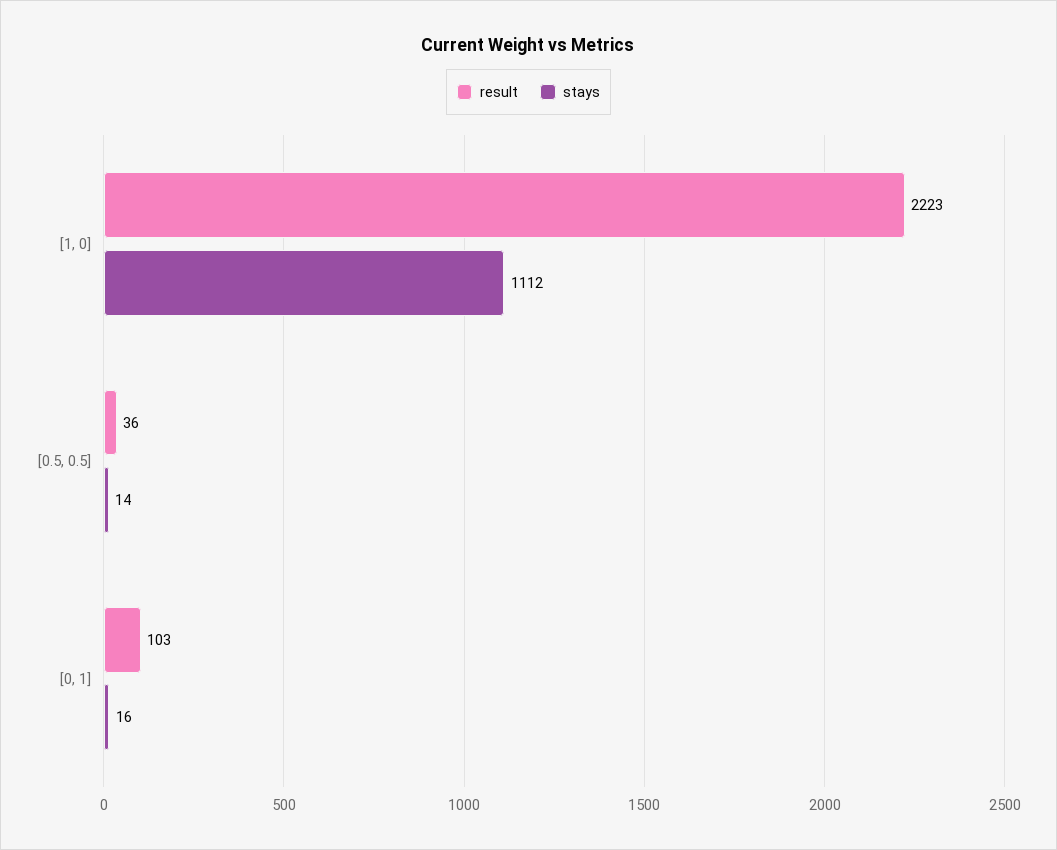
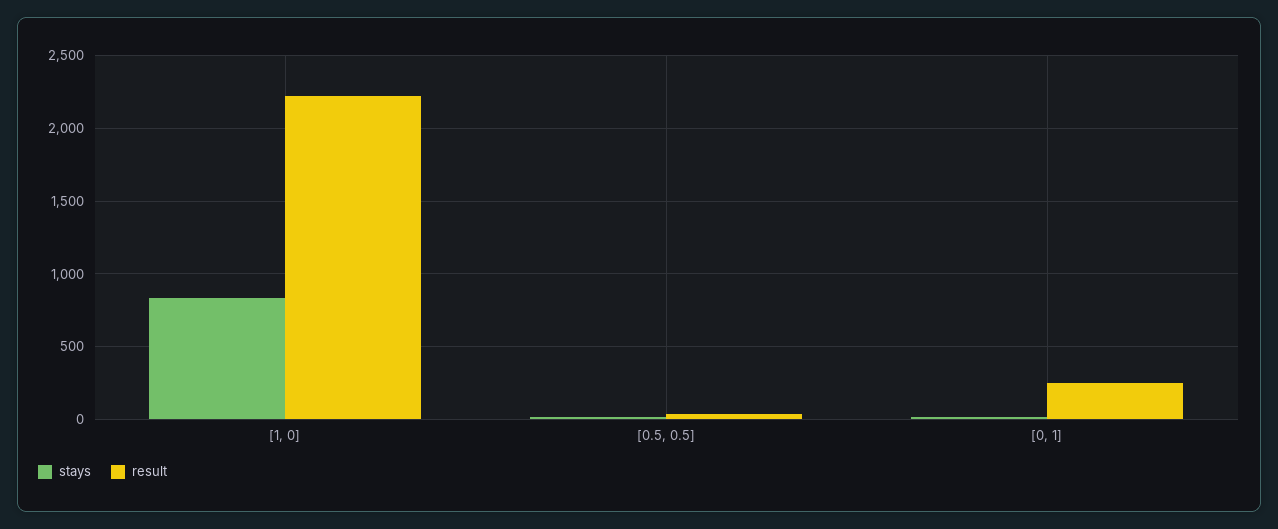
stays, [1, 0]: 1112 -> 850
result, [0, 1]: 103 -> 250

